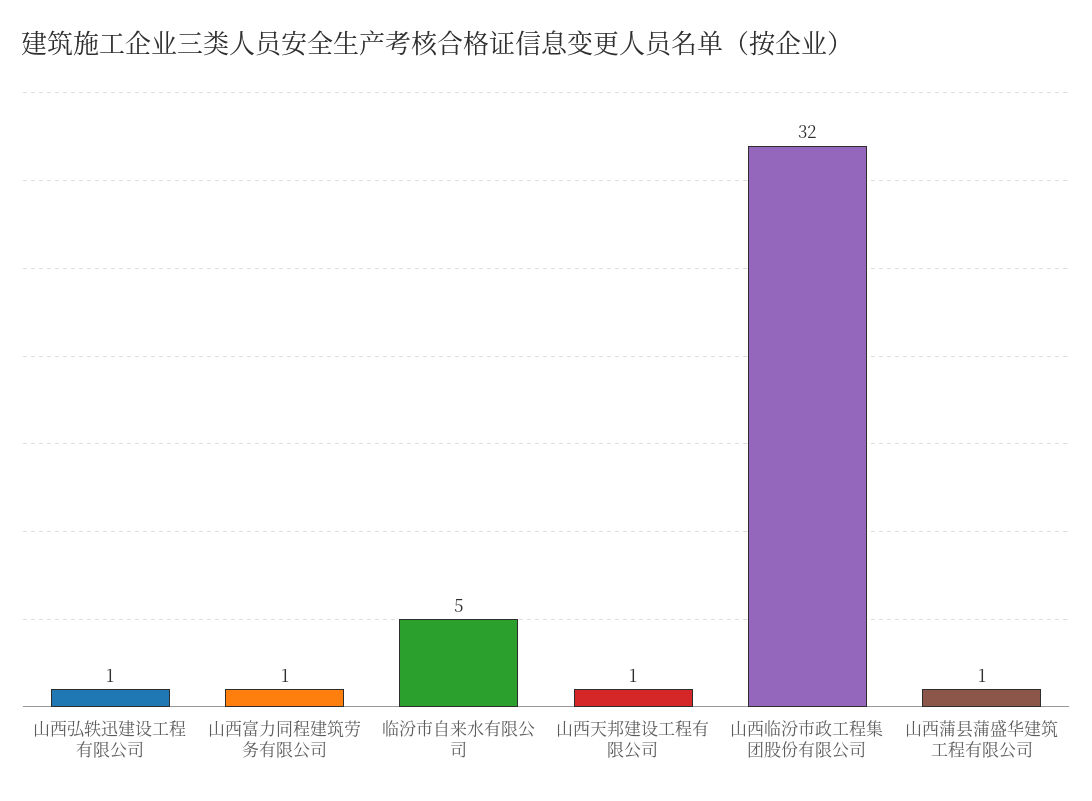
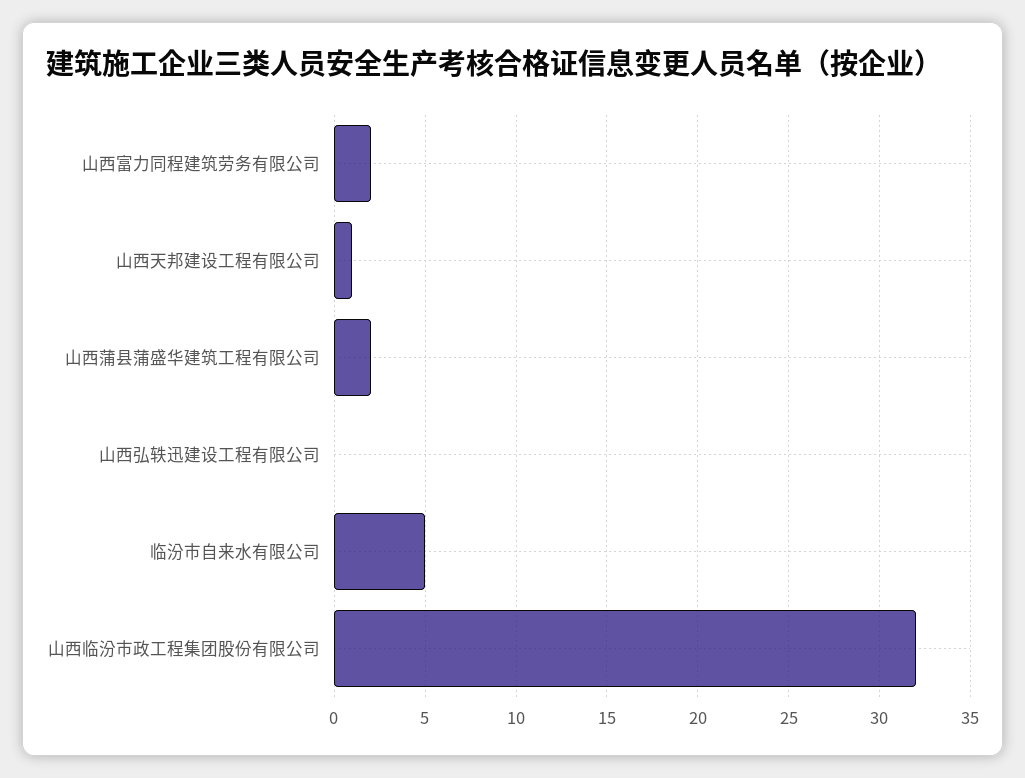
山西弘轶迅建设工程有限公司: 1 -> 0
山西富力同程建筑劳务有限公司: 1 -> 2
山西蒲县蒲盛华建筑工程有限公司: 1 -> 2

